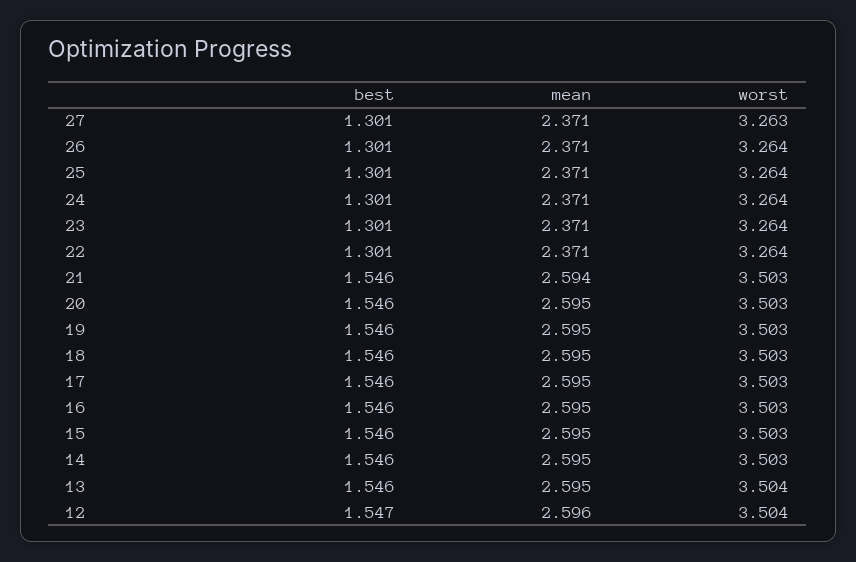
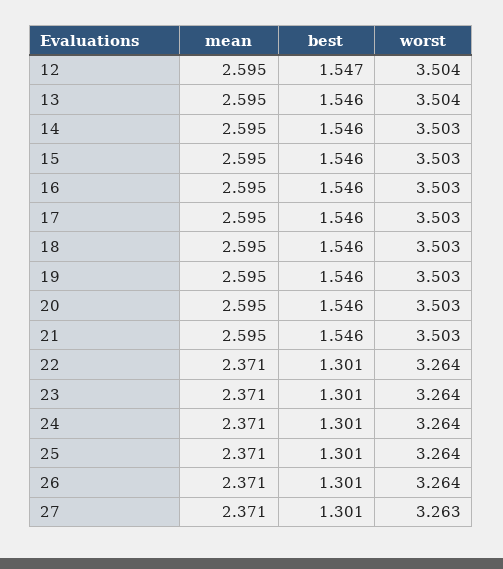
mean, 21: 2.594 -> 2.595
mean, 12: 2.596 -> 2.595

